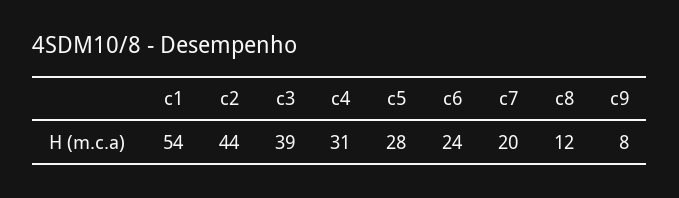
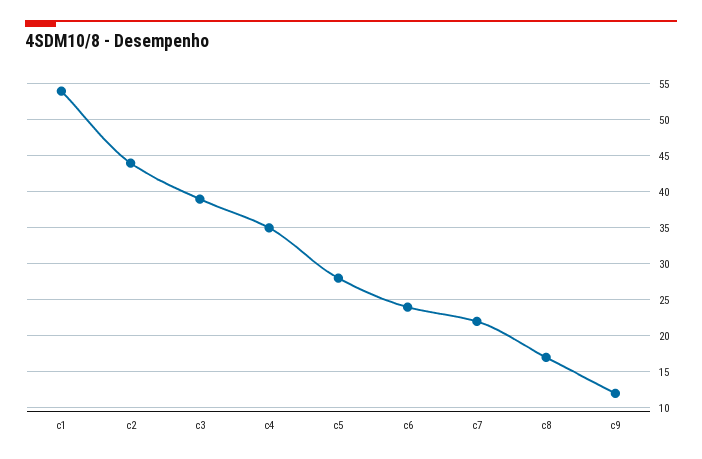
c4: 31 -> 35
c7: 20 -> 22
c8: 12 -> 17
c9: 8 -> 12

